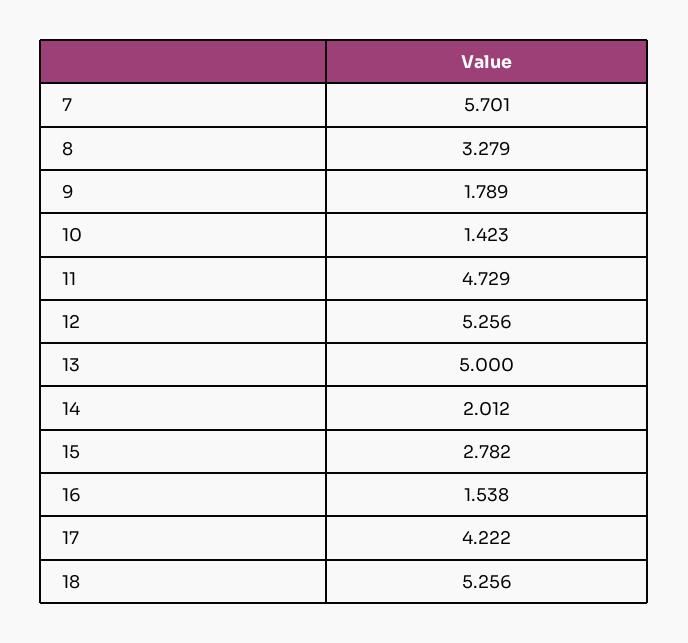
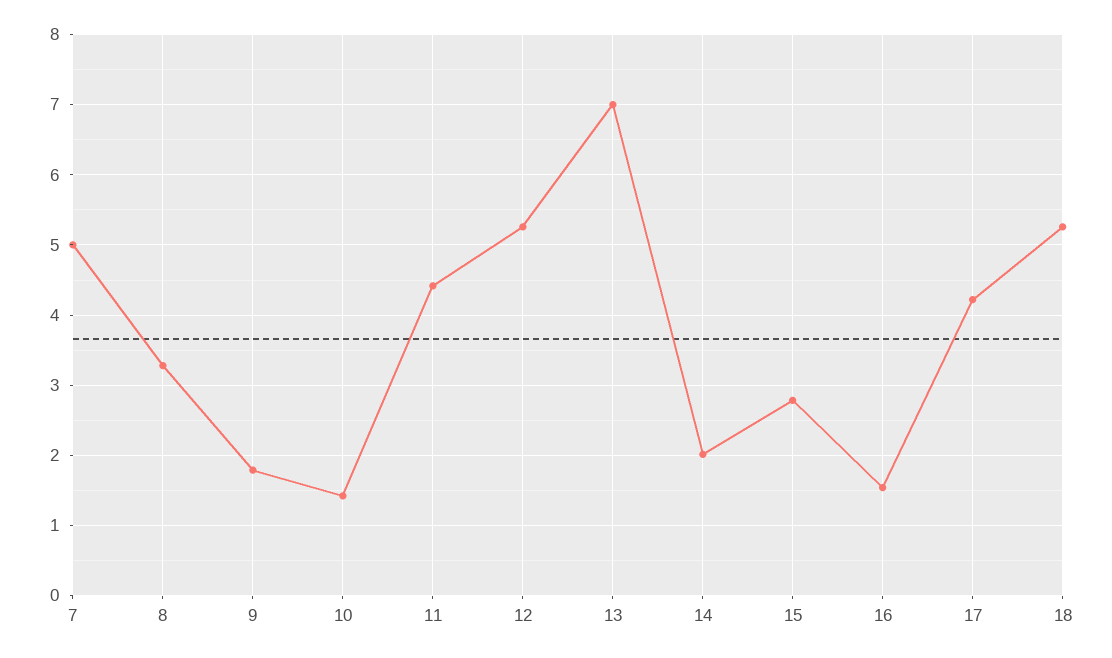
7: 5.701 -> 5
11: 4.729 -> 4.4
13: 5 -> 7

